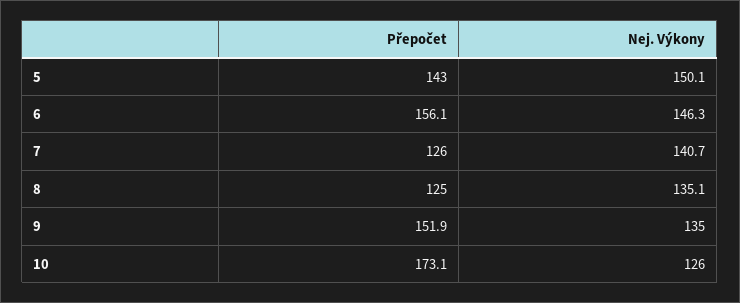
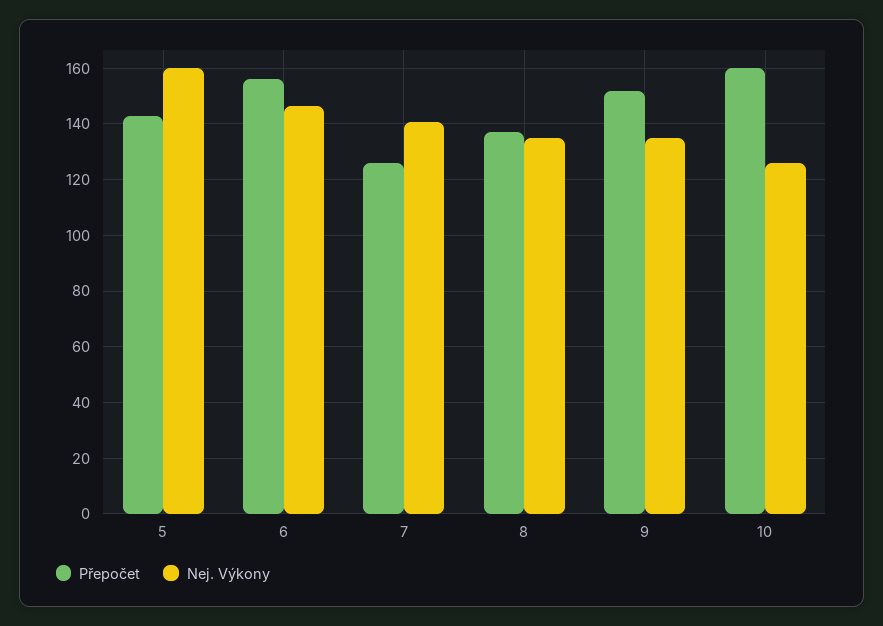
Nej. Výkony, 5: 150.1 -> 160
Přepočet, 8: 125 -> 137.5
Přepočet, 10: 173.1 -> 160

